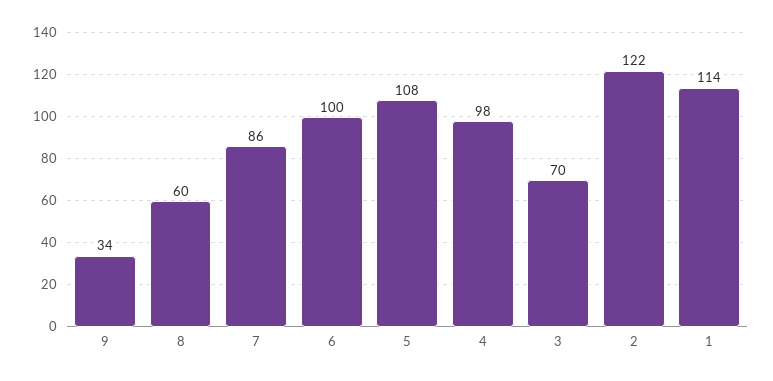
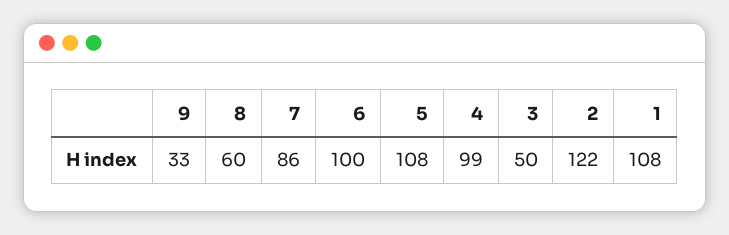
9: 34 -> 33
4: 98 -> 99
3: 70 -> 50
1: 114 -> 108

